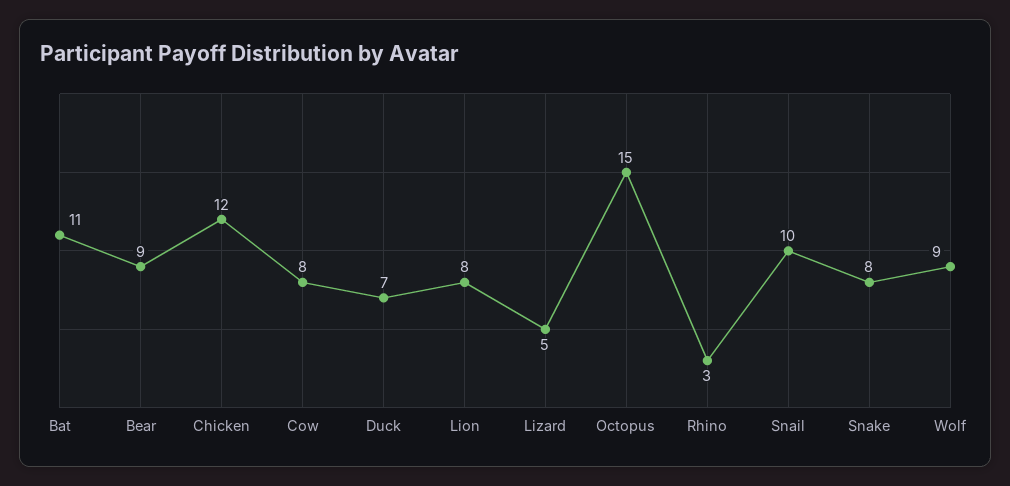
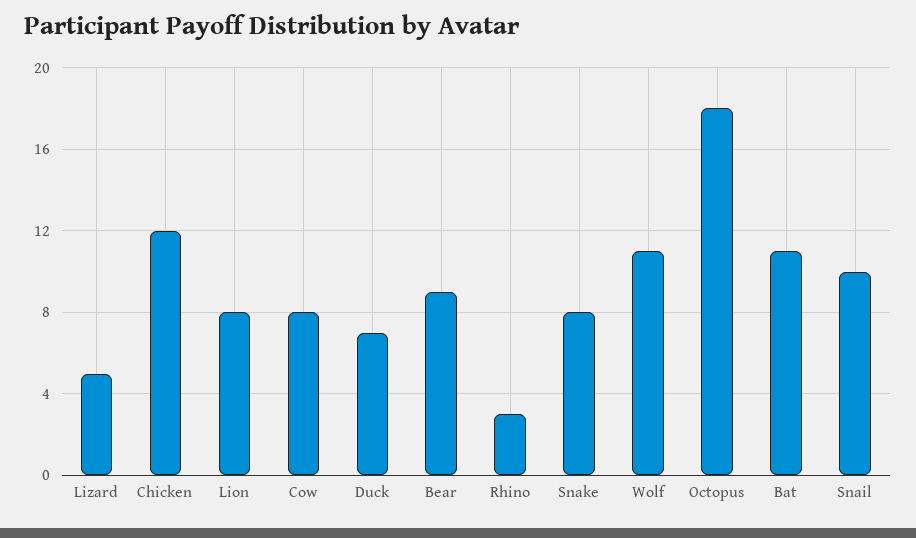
Octopus: 15 -> 18
Wolf: 9 -> 11

